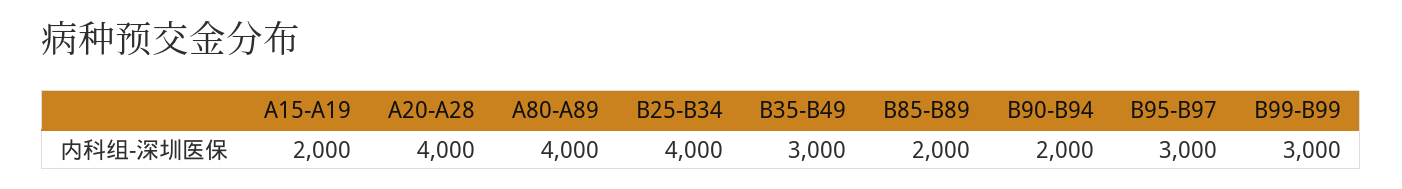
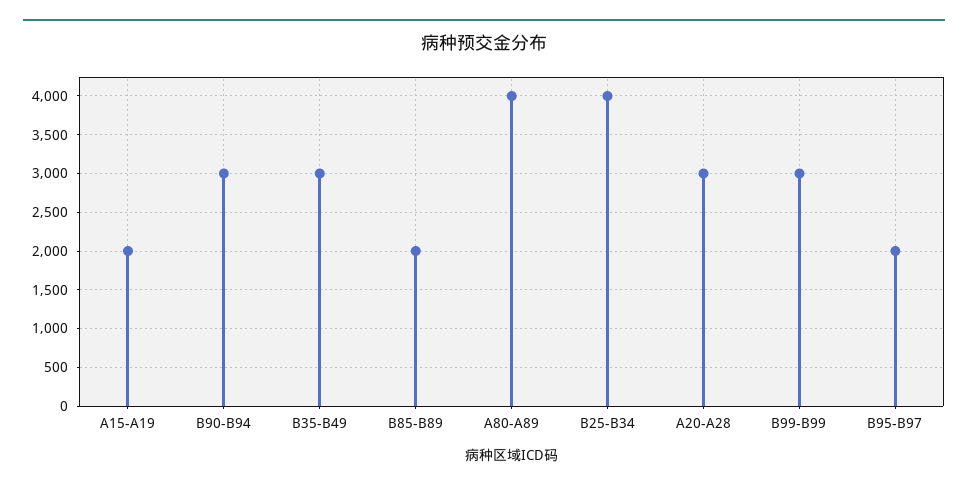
A20-A28: 4000 -> 3000
B90-B94: 2000 -> 3000
B95-B97: 3000 -> 2000

